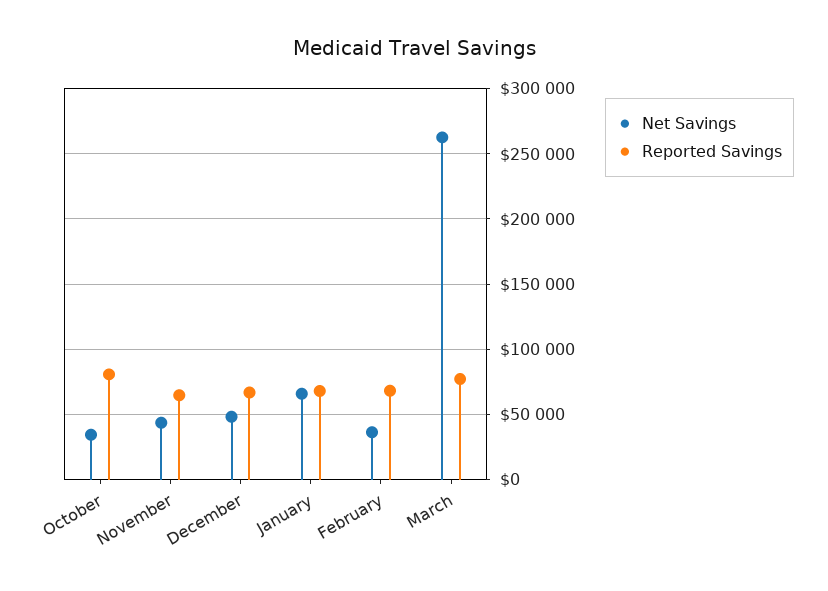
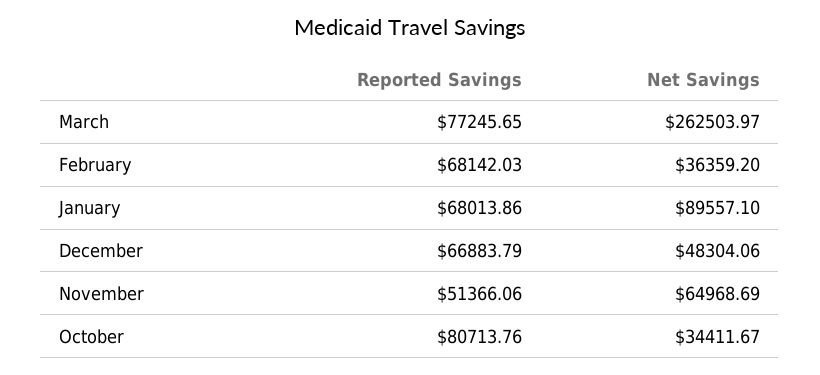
Net Savings, November: 45000 -> 64968.69
Reported Savings, November: 65000 -> 51366.06
Net Savings, January: 65000 -> 89557.1

